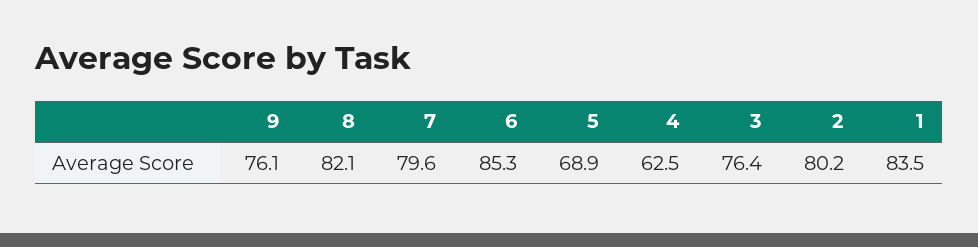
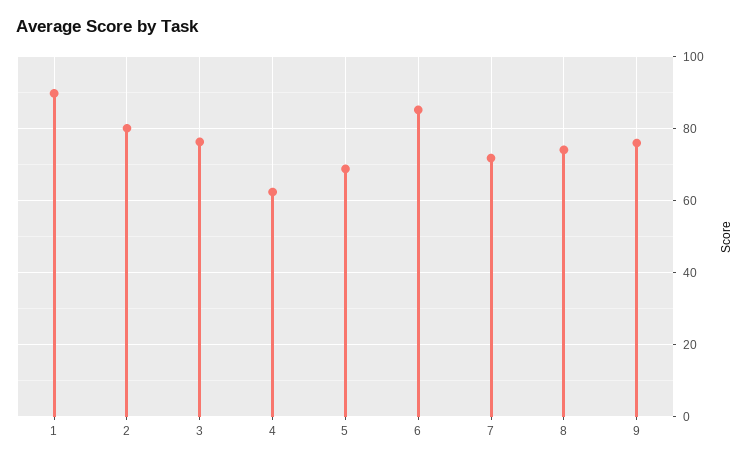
8: 82.1 -> 74
7: 79.6 -> 72
1: 83.5 -> 90

